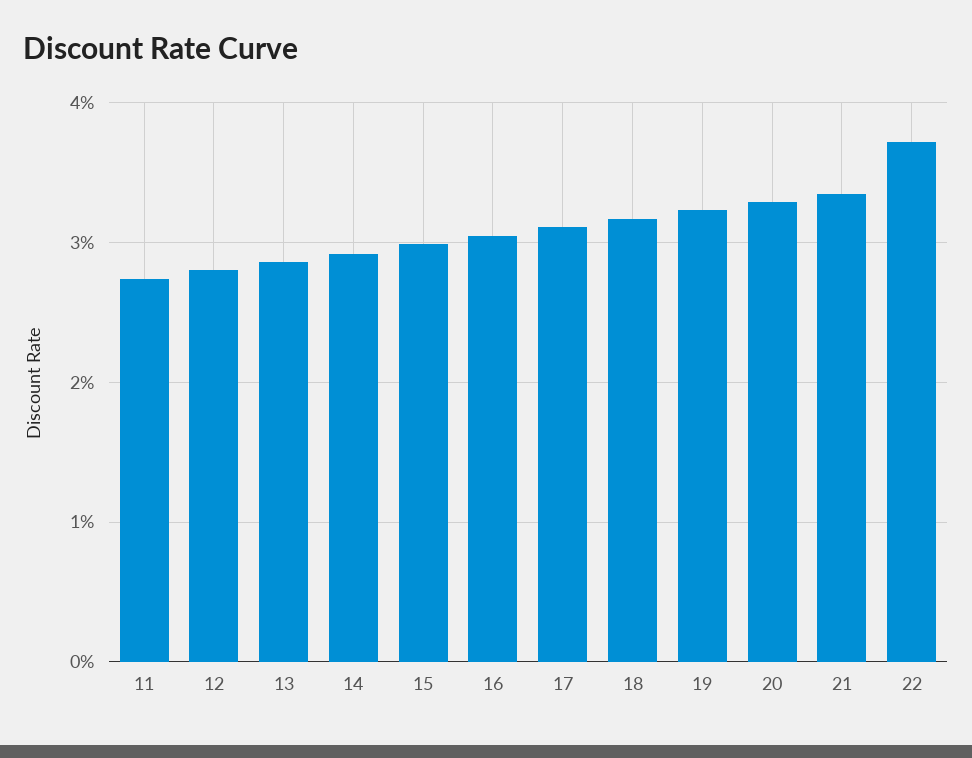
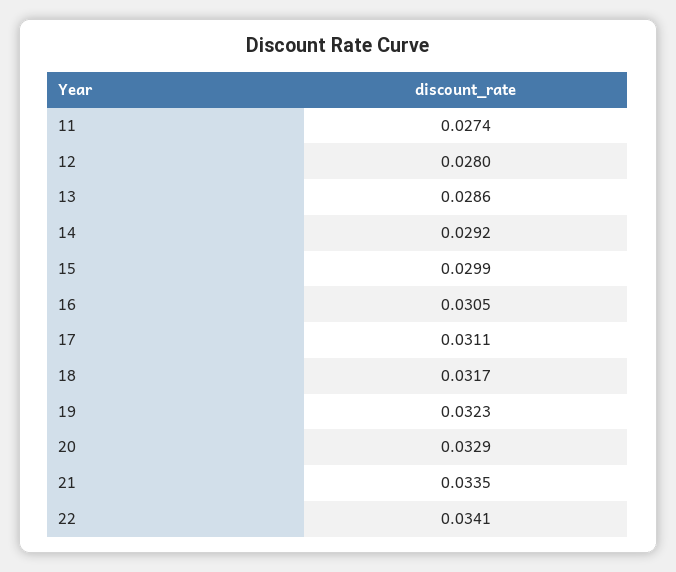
22: 0.037 -> 0.0341

